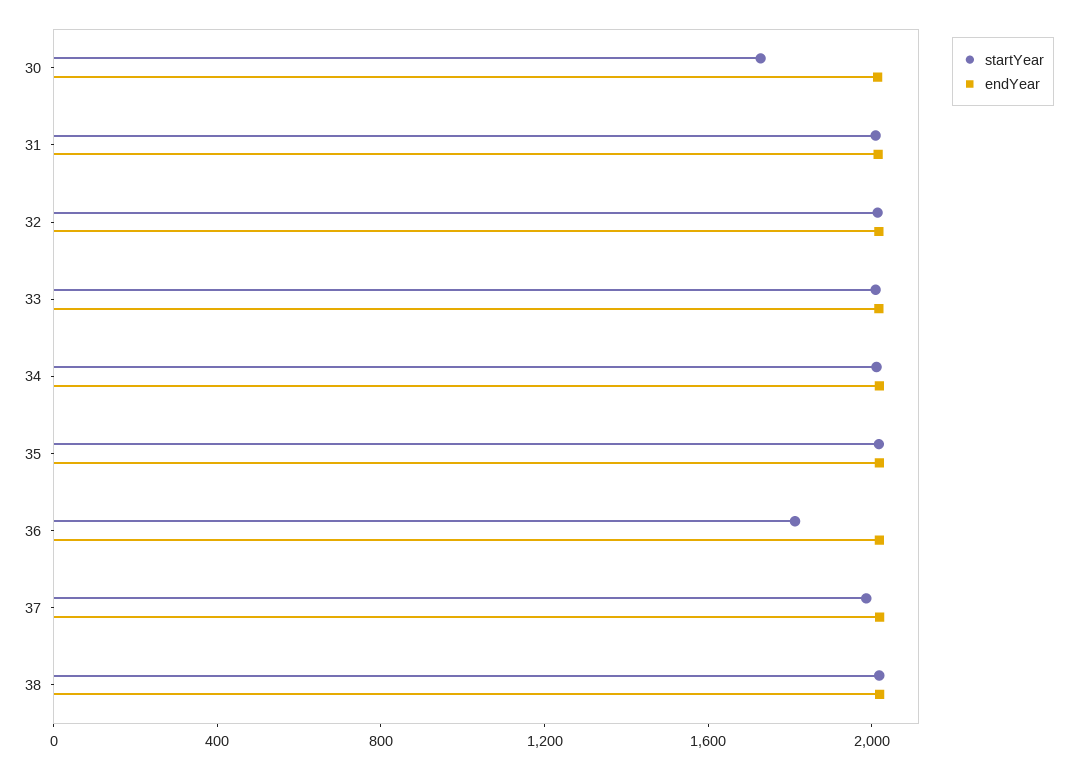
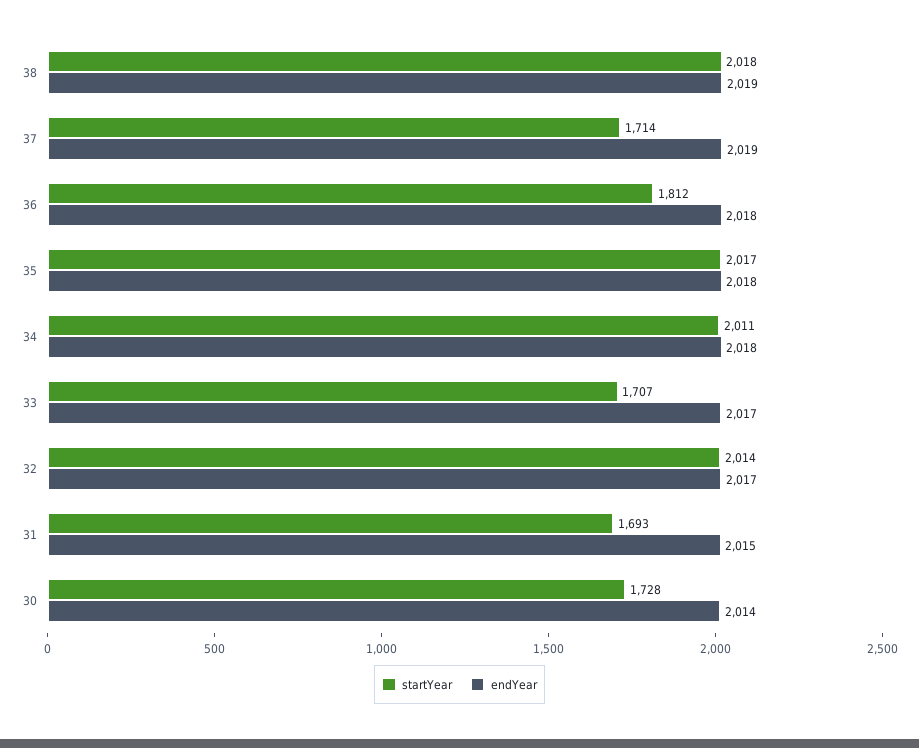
startYear, 31: 2000 -> 1693
startYear, 33: 2000 -> 1707
startYear, 37: 2000 -> 1714

